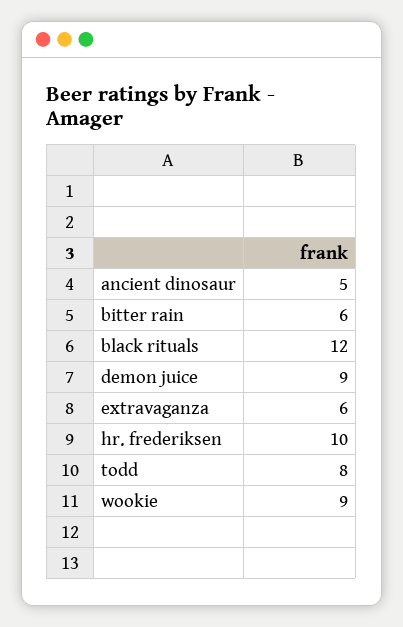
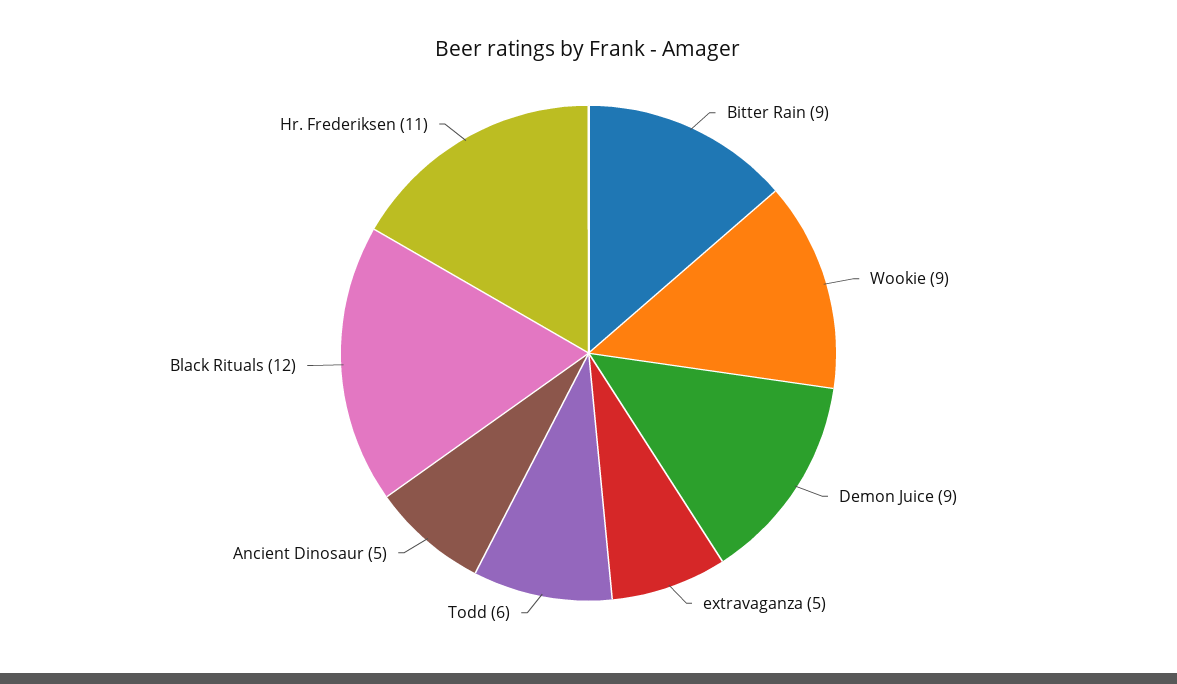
bitter rain: 6 -> 9
extravaganza: 6 -> 5
hr. frederiksen: 10 -> 11
todd: 8 -> 6

